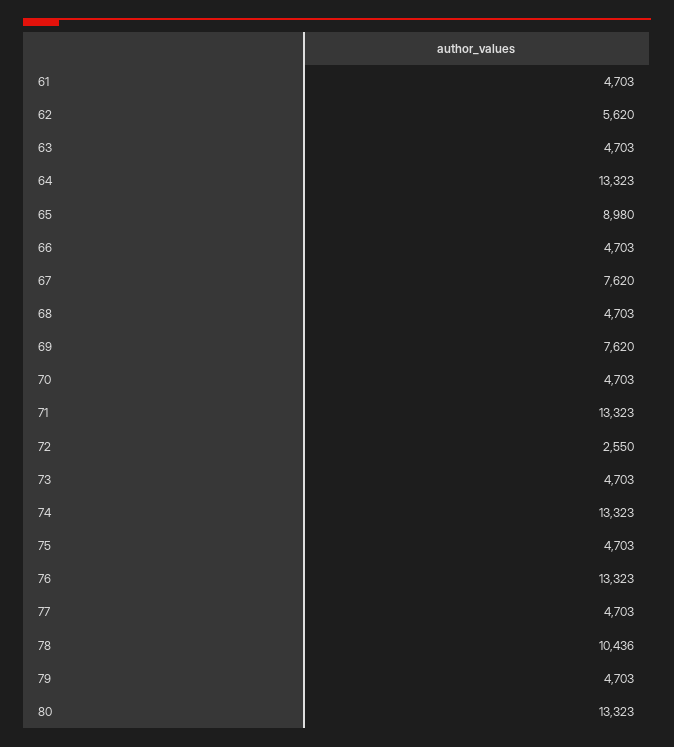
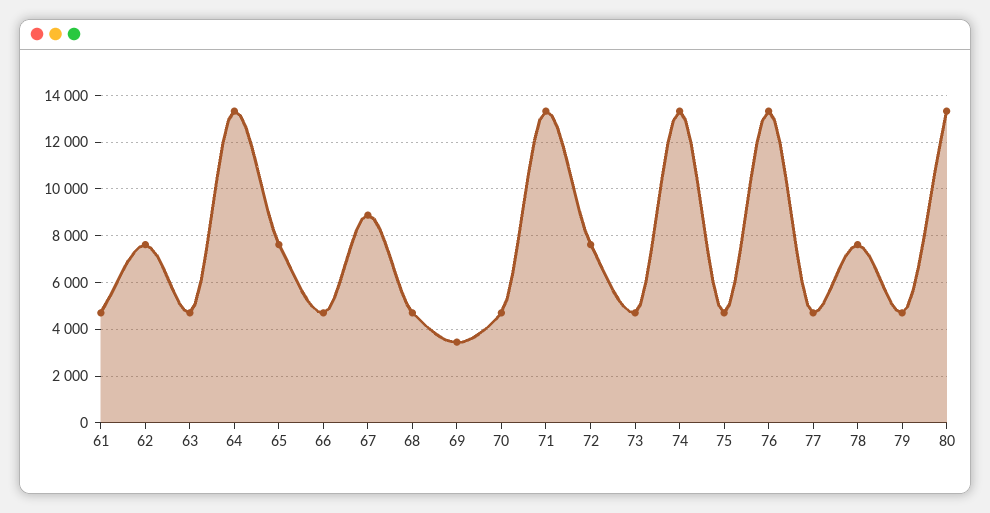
62: 5620 -> 7500
65: 8980 -> 7500
67: 7620 -> 9000
69: 7620 -> 3500
72: 2550 -> 7500
78: 10436 -> 7500

